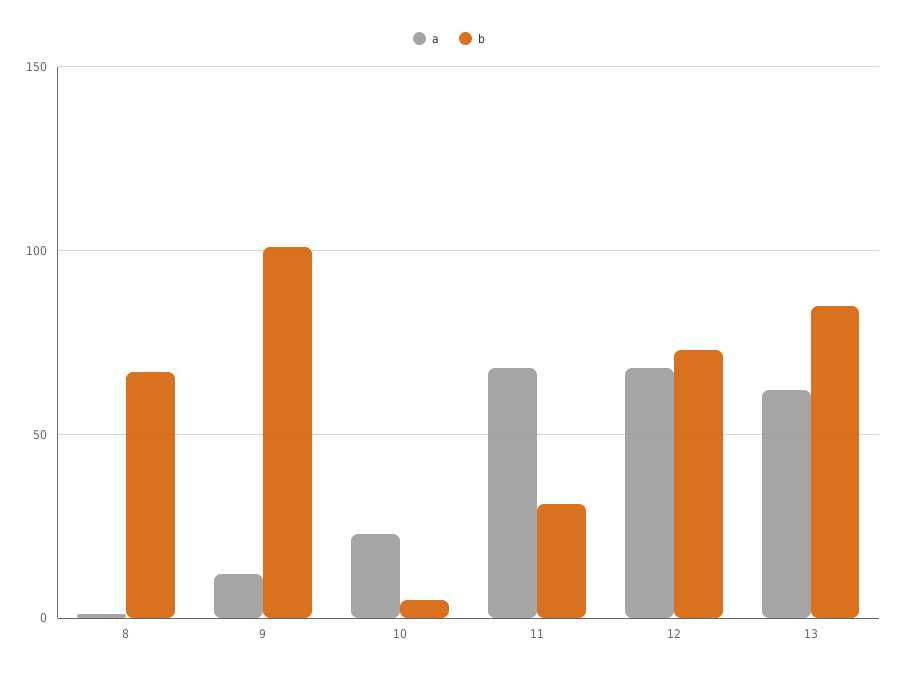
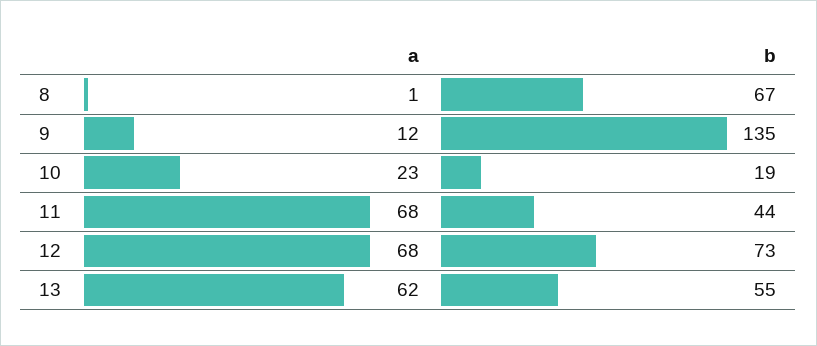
b, 9: 100 -> 135
b, 10: 5 -> 19
b, 11: 30 -> 44
b, 13: 85 -> 55

